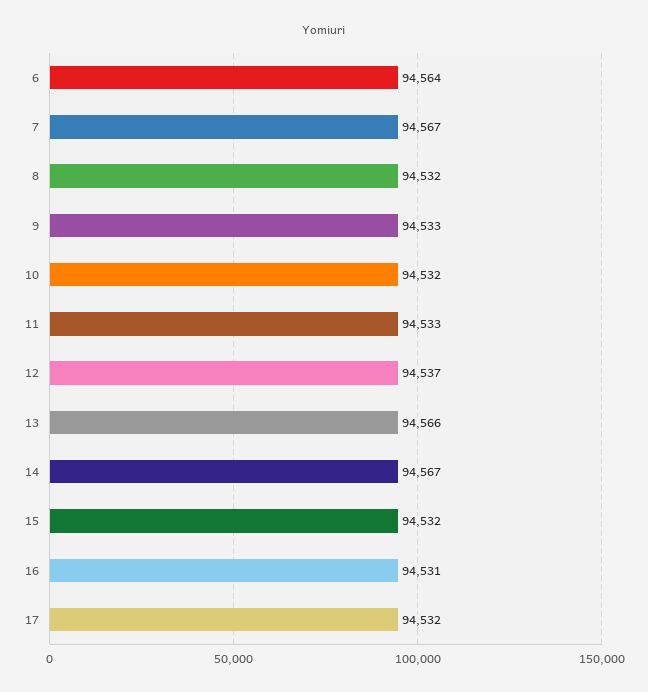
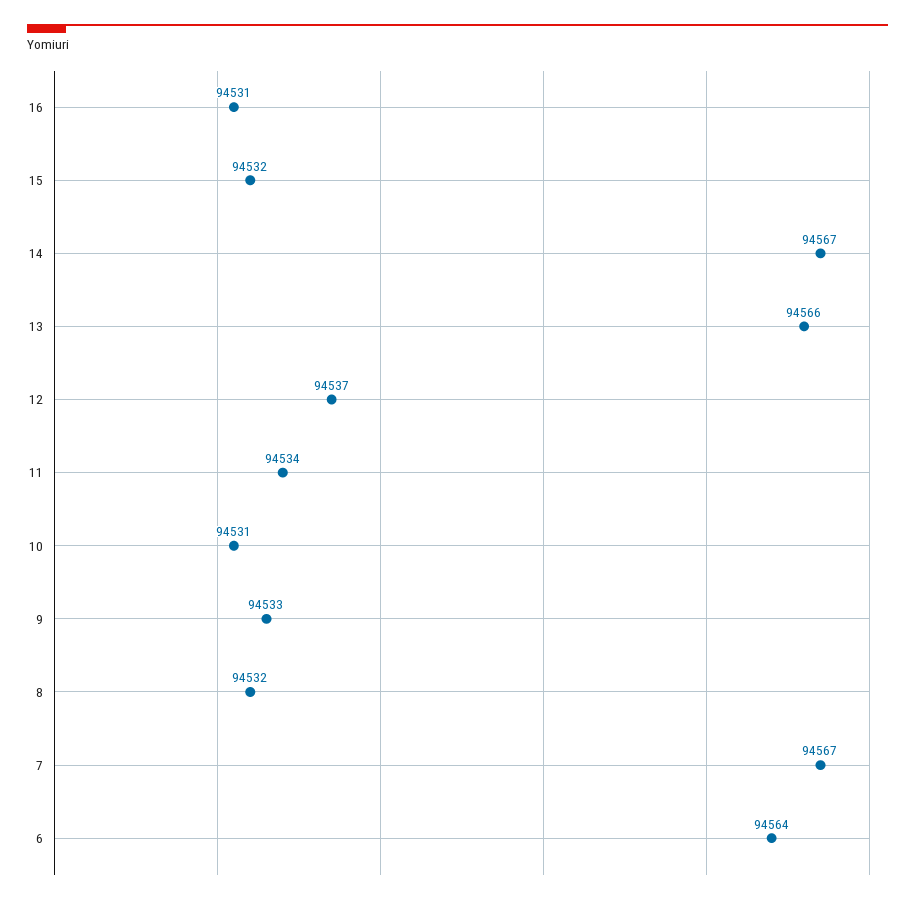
10: 94532 -> 94531
11: 94533 -> 94534
17: 94532 -> none

